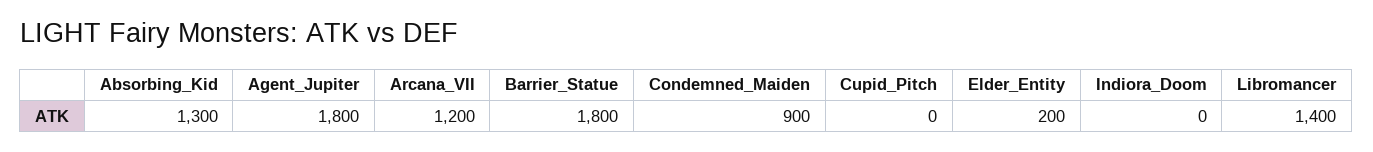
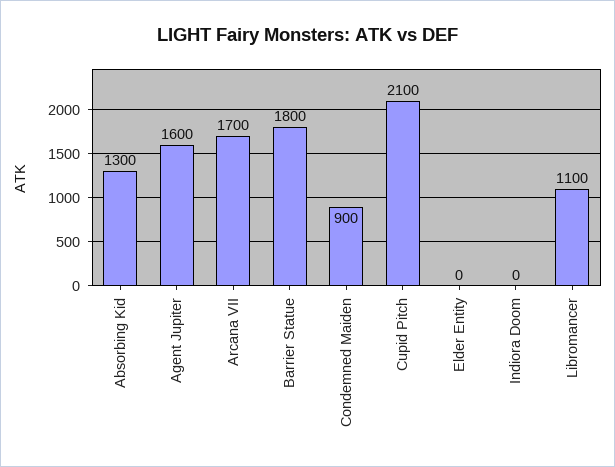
Agent_Jupiter: 1800 -> 1600
Arcana_VII: 1200 -> 1700
Cupid_Pitch: 0 -> 2100
Elder_Entity: 200 -> 0
Libromancer: 1400 -> 1100

